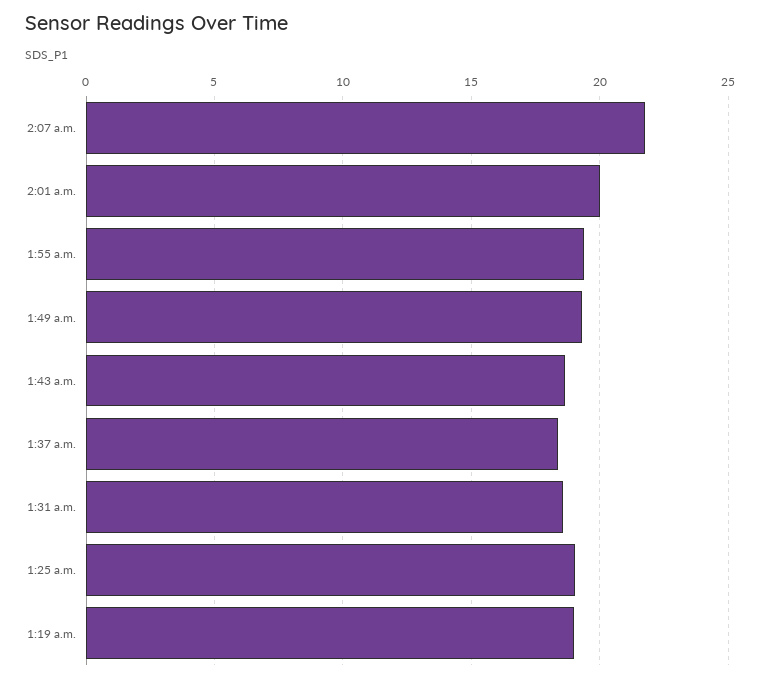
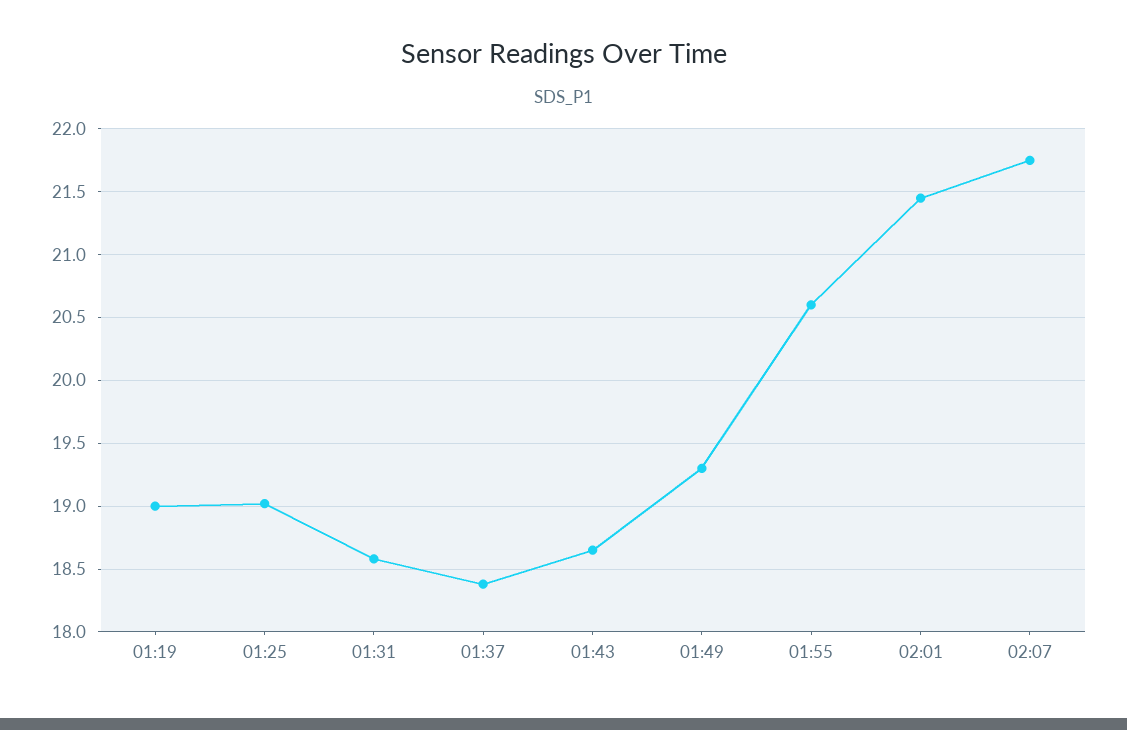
2:01 a.m.: 20 -> 21.45
1:55 a.m.: 19.5 -> 20.6

